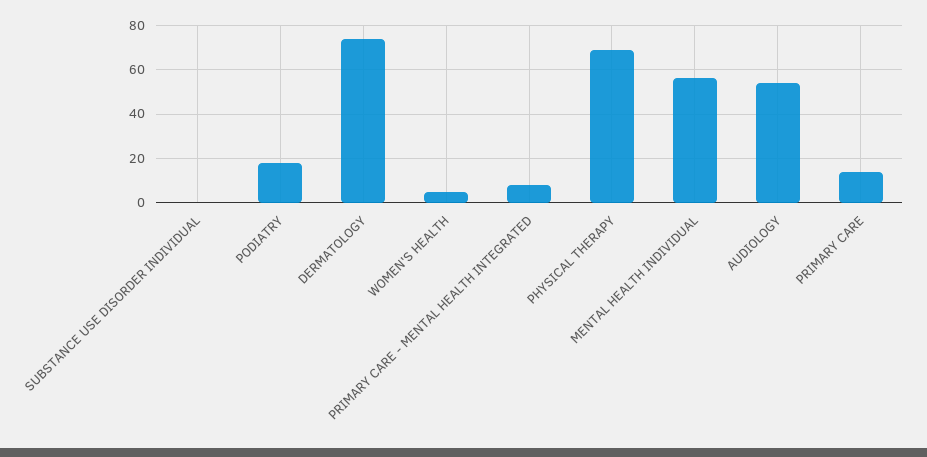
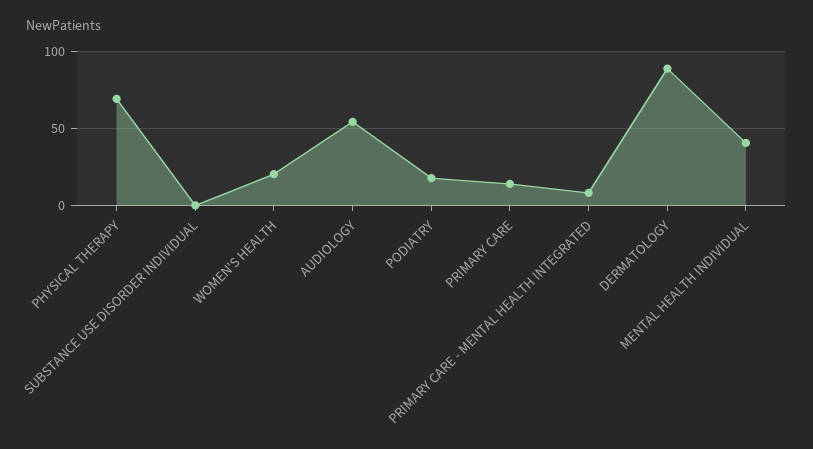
DERMATOLOGY: 75 -> 90
WOMEN'S HEALTH: 5 -> 20
MENTAL HEALTH INDIVIDUAL: 55 -> 40

